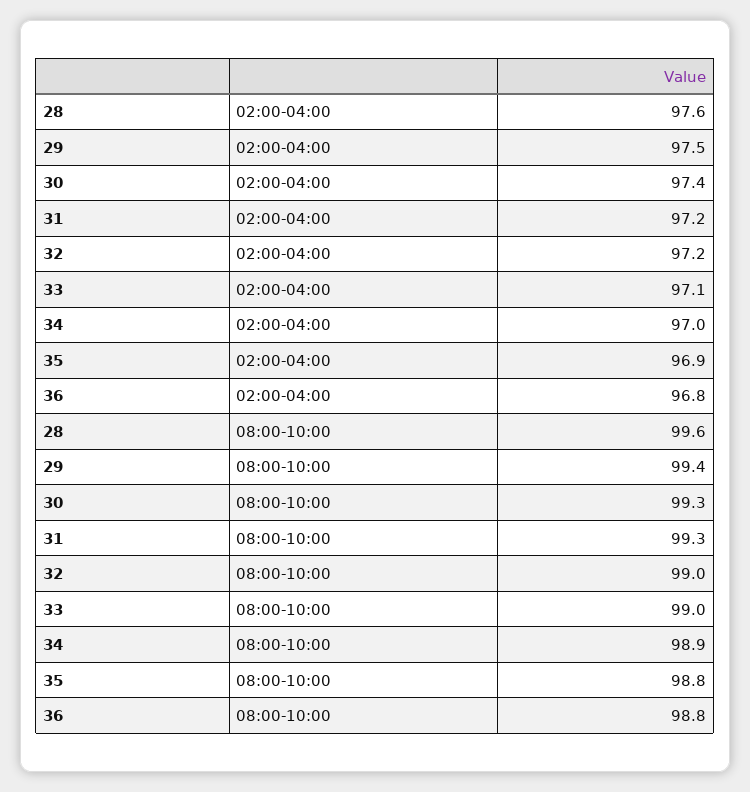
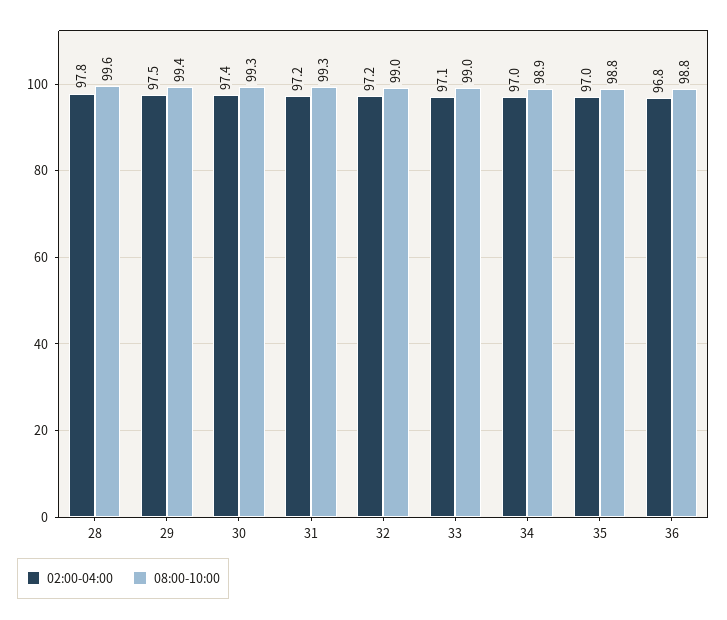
02:00-04:00, 28: 97.6 -> 97.8
02:00-04:00, 35: 96.9 -> 97

